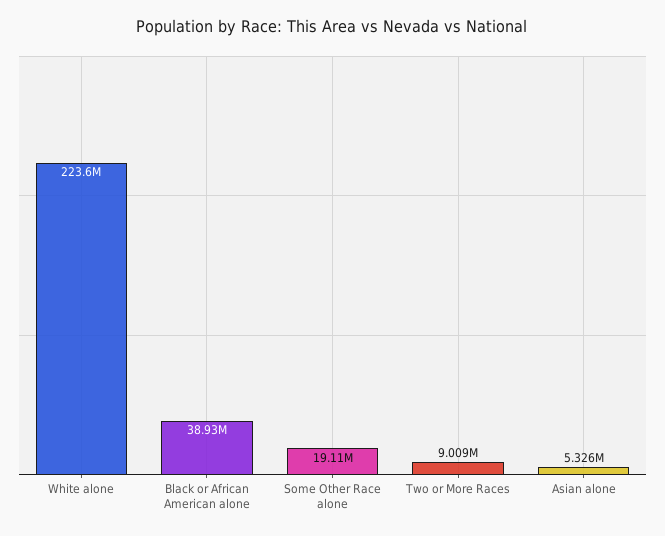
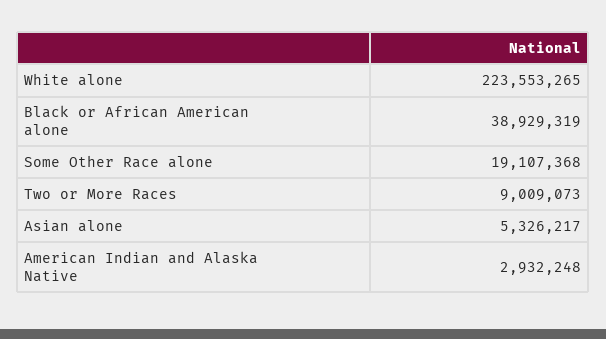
American Indian and Alaska Native: none -> 2932248

